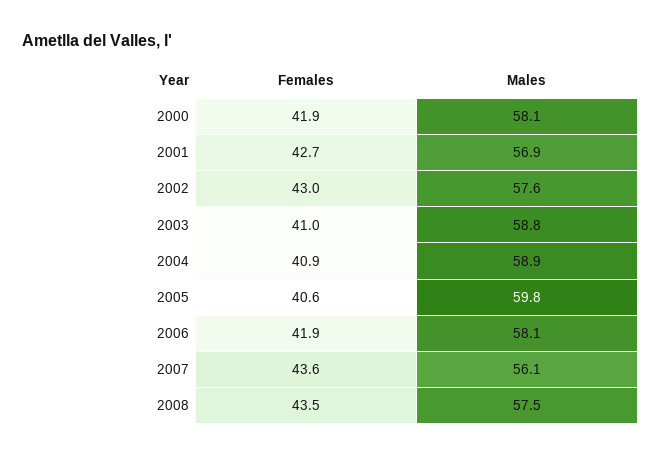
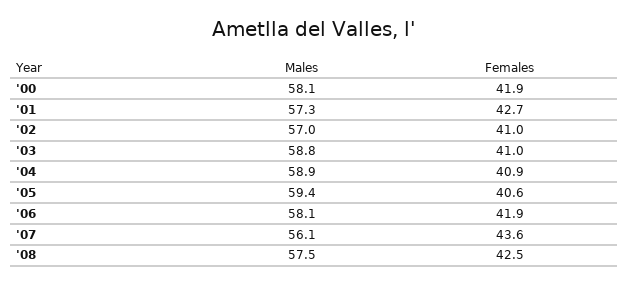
Males, 2001: 56.9 -> 57.3
Females, 2002: 43 -> 41
Males, 2002: 57.6 -> 57
Males, 2005: 59.8 -> 59.4
Females, 2008: 43.5 -> 42.5

